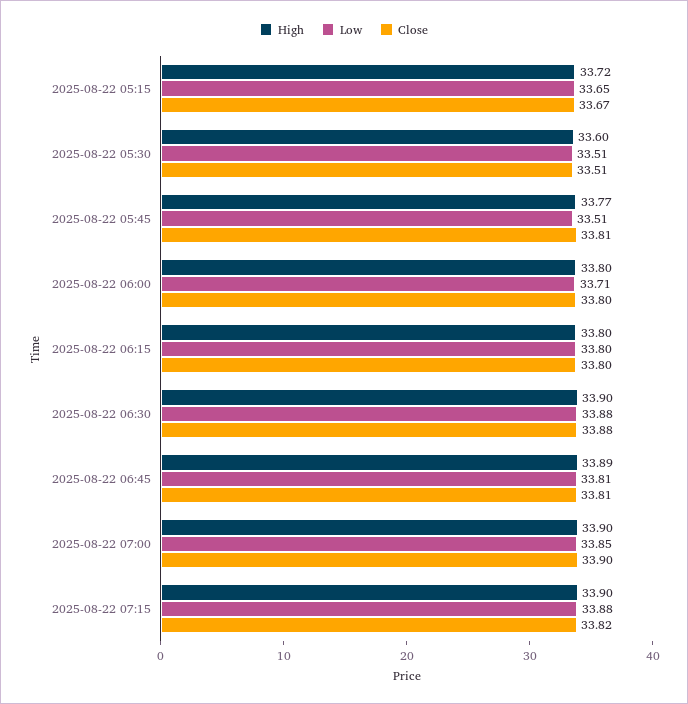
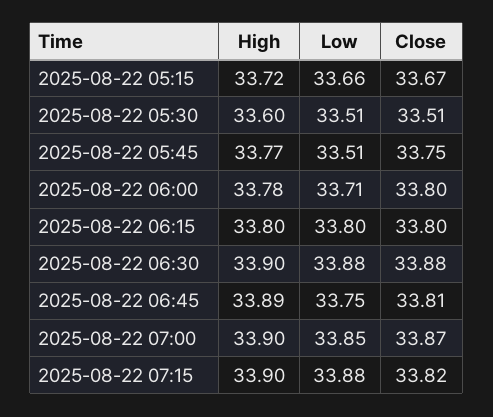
Low, 2025-08-22 05:15: 33.65 -> 33.66
Close, 2025-08-22 05:45: 33.81 -> 33.75
High, 2025-08-22 06:00: 33.8 -> 33.78
Low, 2025-08-22 06:45: 33.81 -> 33.75
Close, 2025-08-22 07:00: 33.9 -> 33.87

